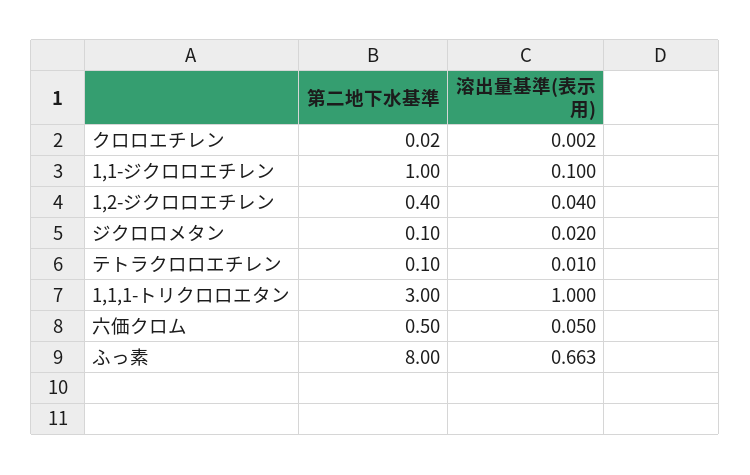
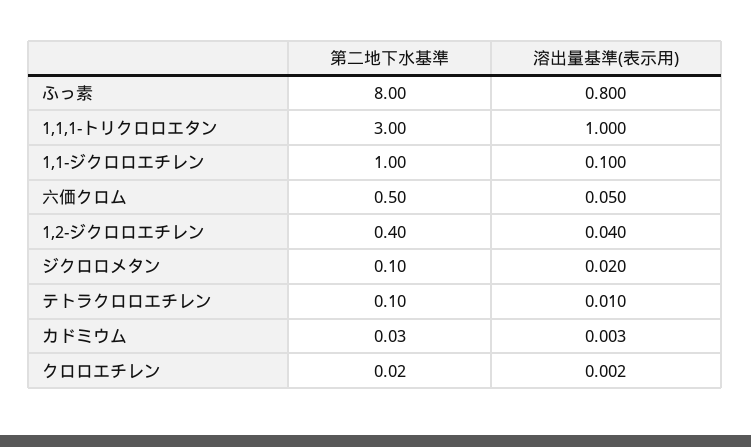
溶出量基準(表示用), ふっ素: 0.663 -> 0.8
第二地下水基準, カドミウム: none -> 0.03
溶出量基準(表示用), カドミウム: none -> 0.003

